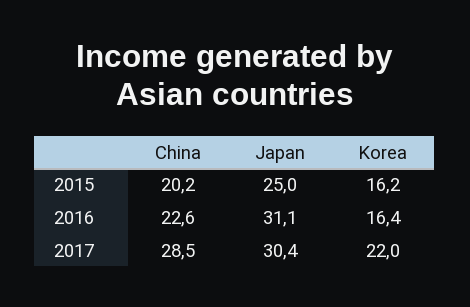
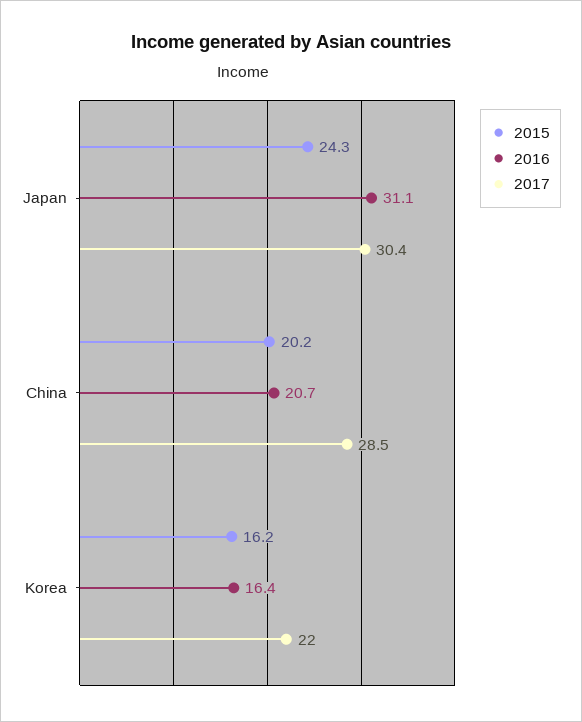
2015, Japan: 25 -> 24.3
2016, China: 22.6 -> 20.7

